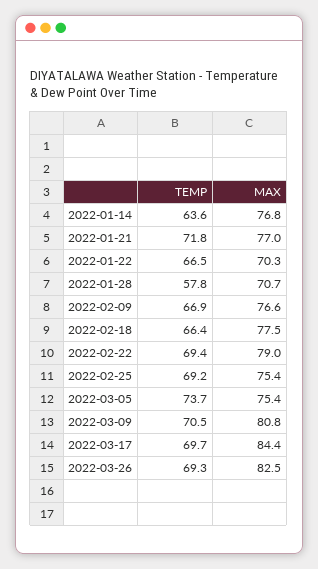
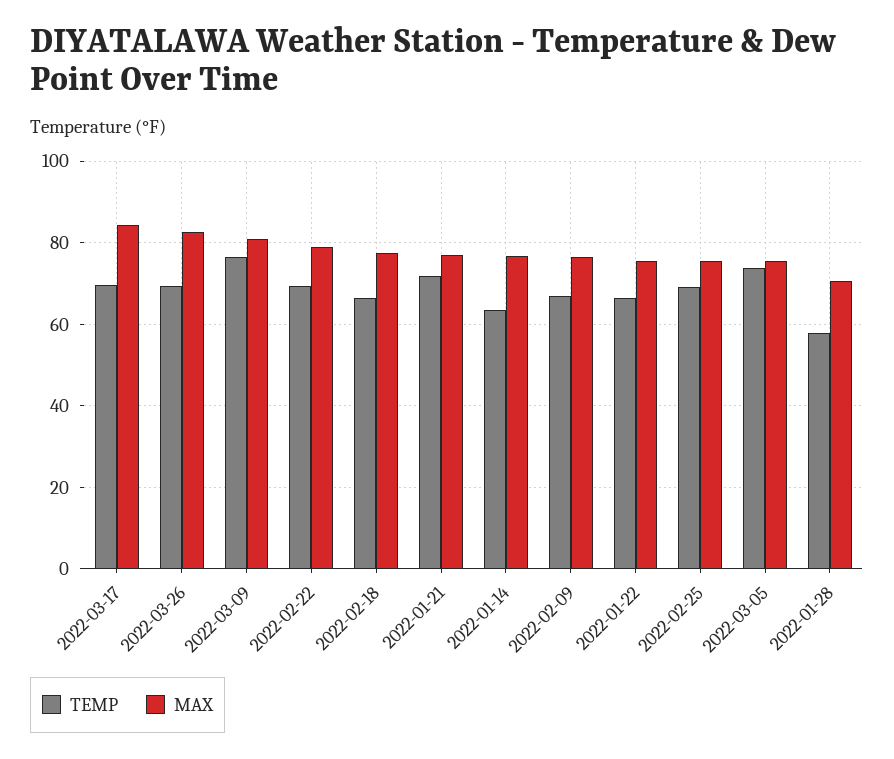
MAX, 2022-01-22: 70.3 -> 76
TEMP, 2022-03-09: 70.5 -> 76

